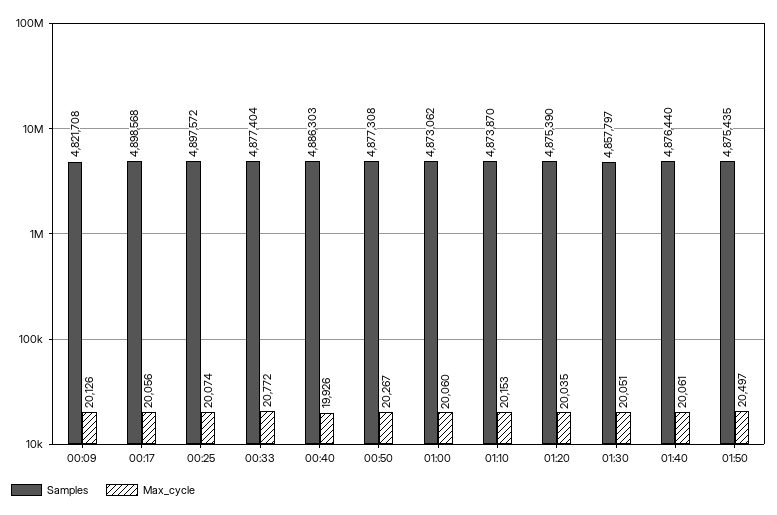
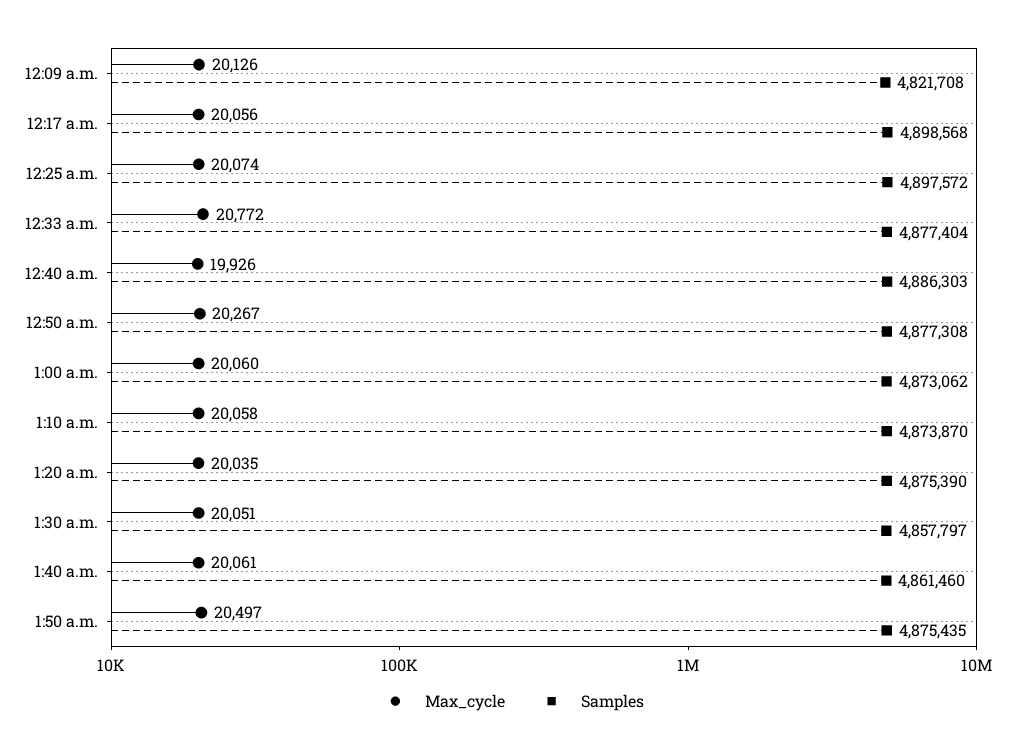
Max_cycle, 01:10: 20153 -> 20058
Samples, 01:40: 4876440 -> 4861460

